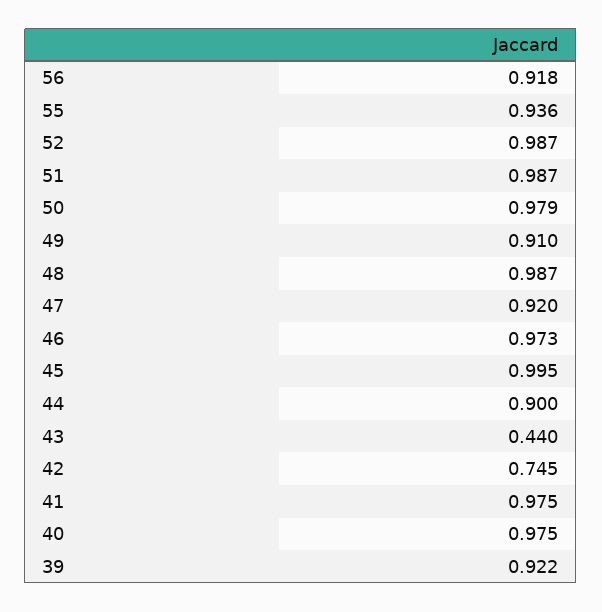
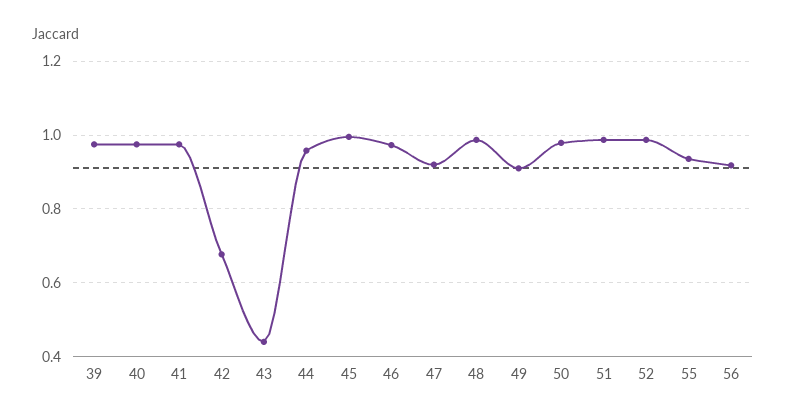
44: 0.9 -> 0.96
42: 0.745 -> 0.68
39: 0.922 -> 0.98

